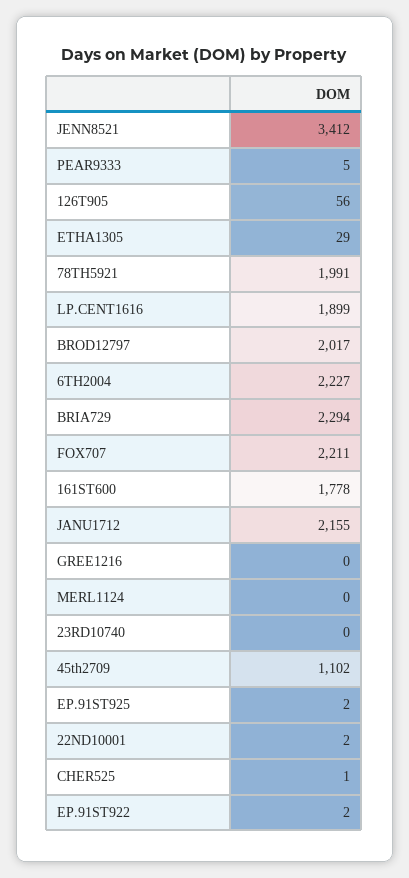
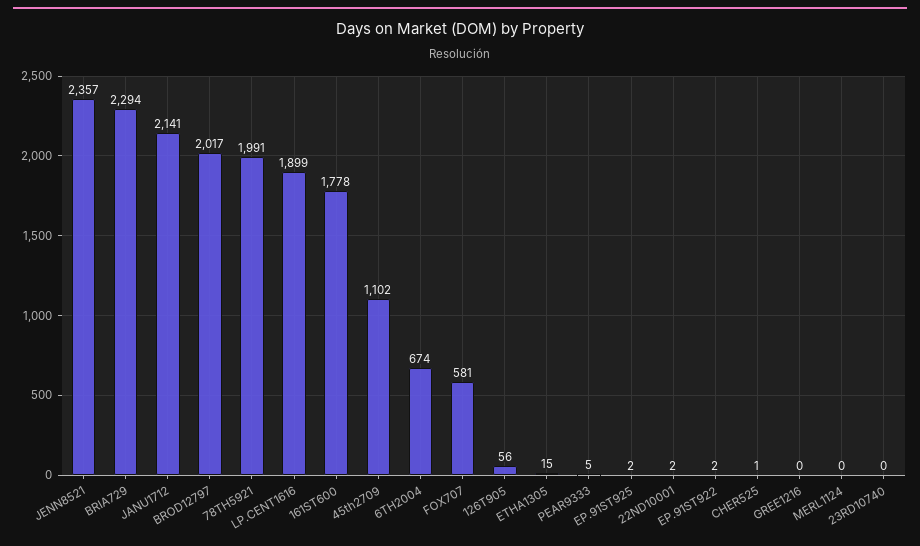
JENN8521: 3412 -> 2357
ETHA1305: 29 -> 15
6TH2004: 2227 -> 674
FOX707: 2211 -> 581
JANU1712: 2155 -> 2141

